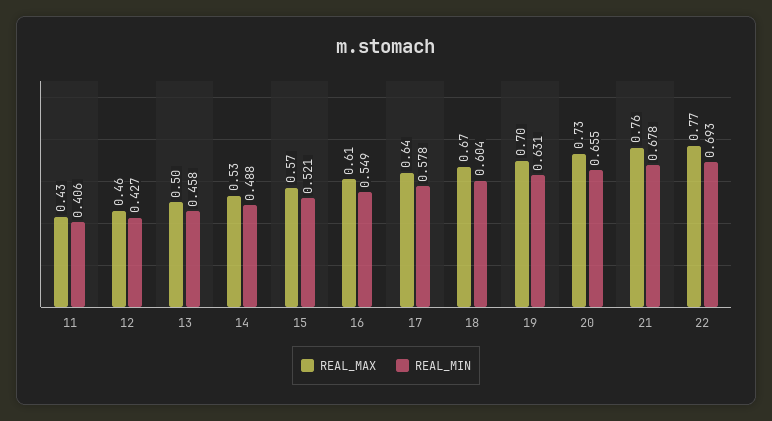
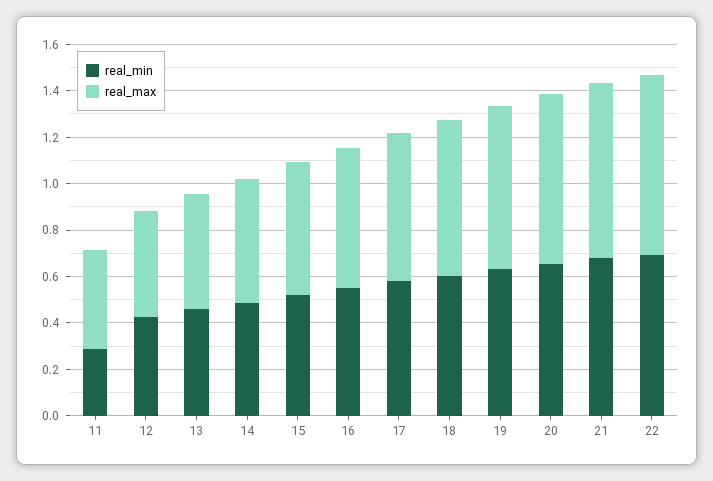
REAL_MIN, 11: 0.406 -> 0.3

